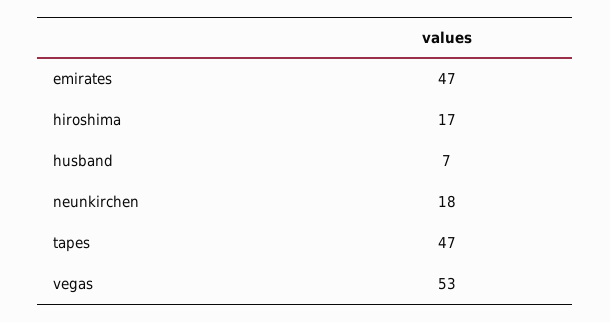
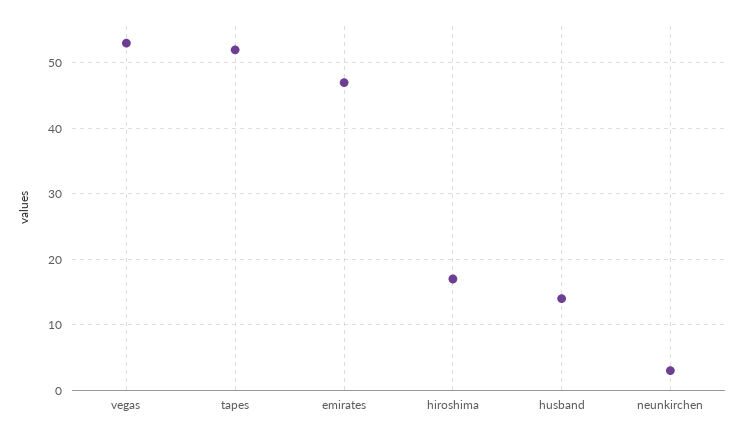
husband: 7 -> 14
neunkirchen: 18 -> 3
tapes: 47 -> 52

